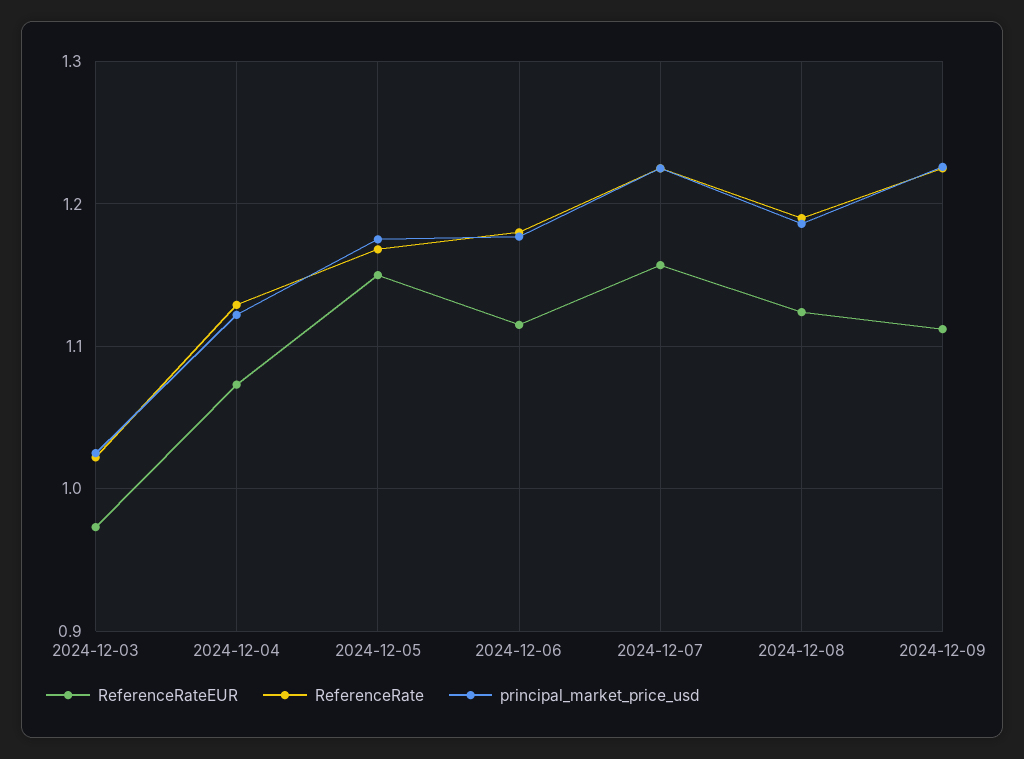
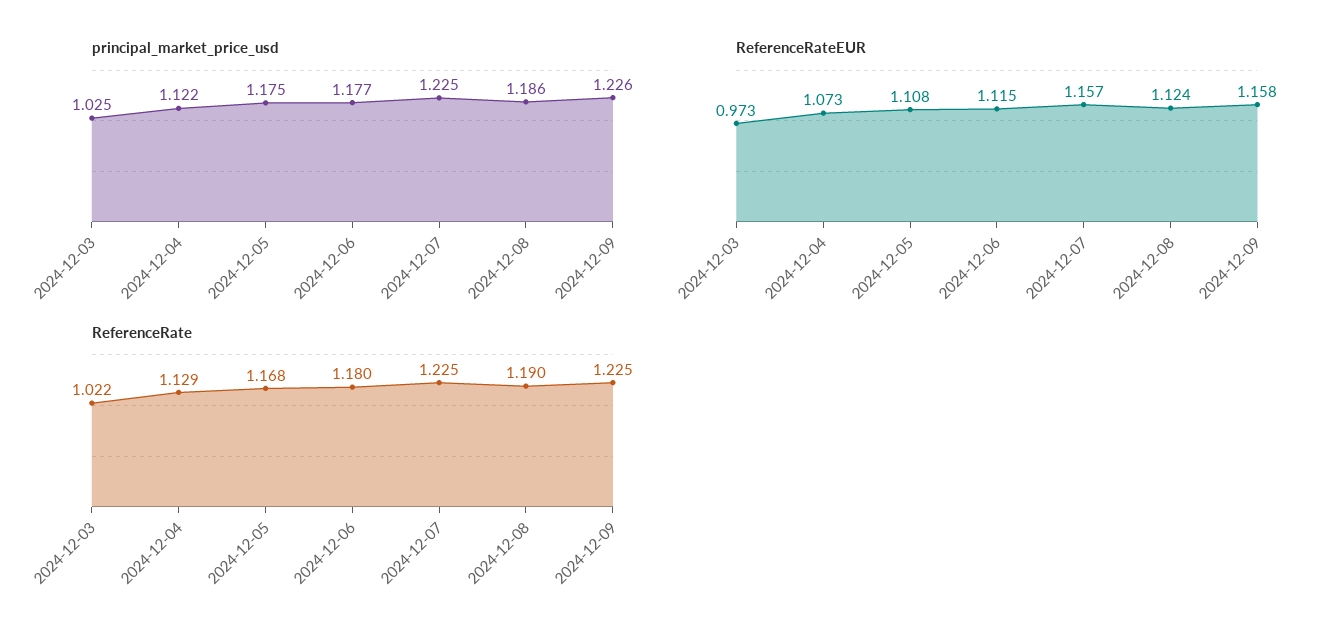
ReferenceRateEUR, 2024-12-05: 1.15 -> 1.108
ReferenceRateEUR, 2024-12-09: 1.11 -> 1.158

